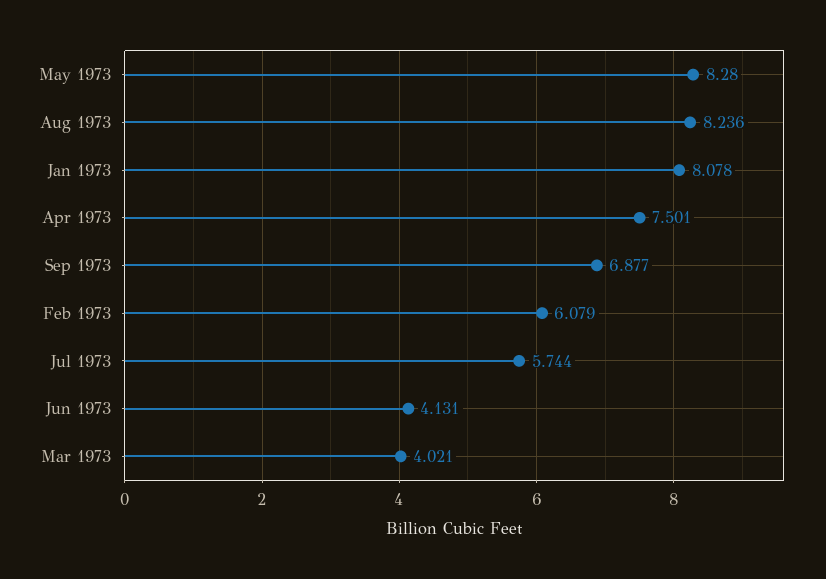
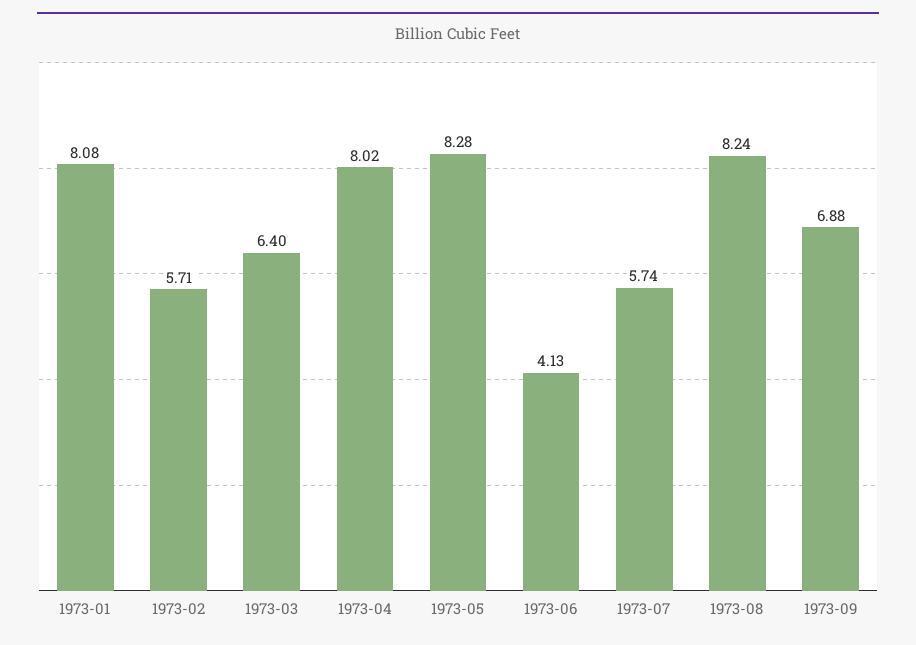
Apr 1973: 7.501 -> 8.02
Feb 1973: 6.079 -> 5.71
Mar 1973: 4.021 -> 6.4

